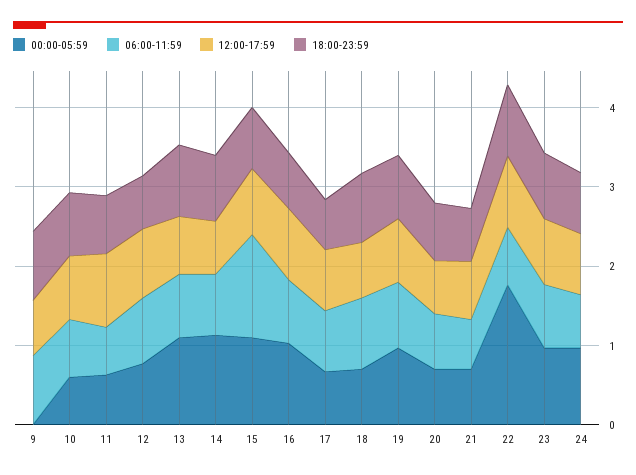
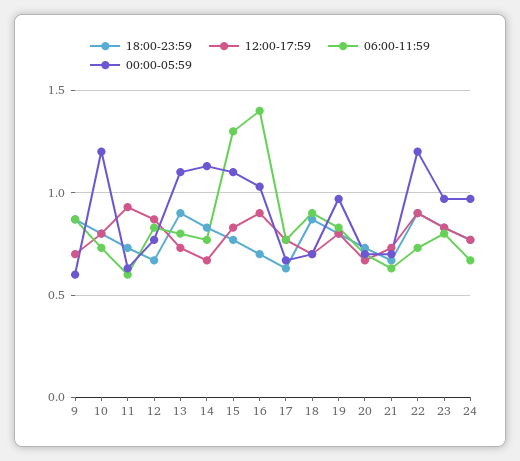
00:00-05:59, 9: 0 -> 0.6
00:00-05:59, 10: 0.6 -> 1.2
06:00-11:59, 16: 0.8 -> 1.4
00:00-05:59, 22: 1.8 -> 1.2

